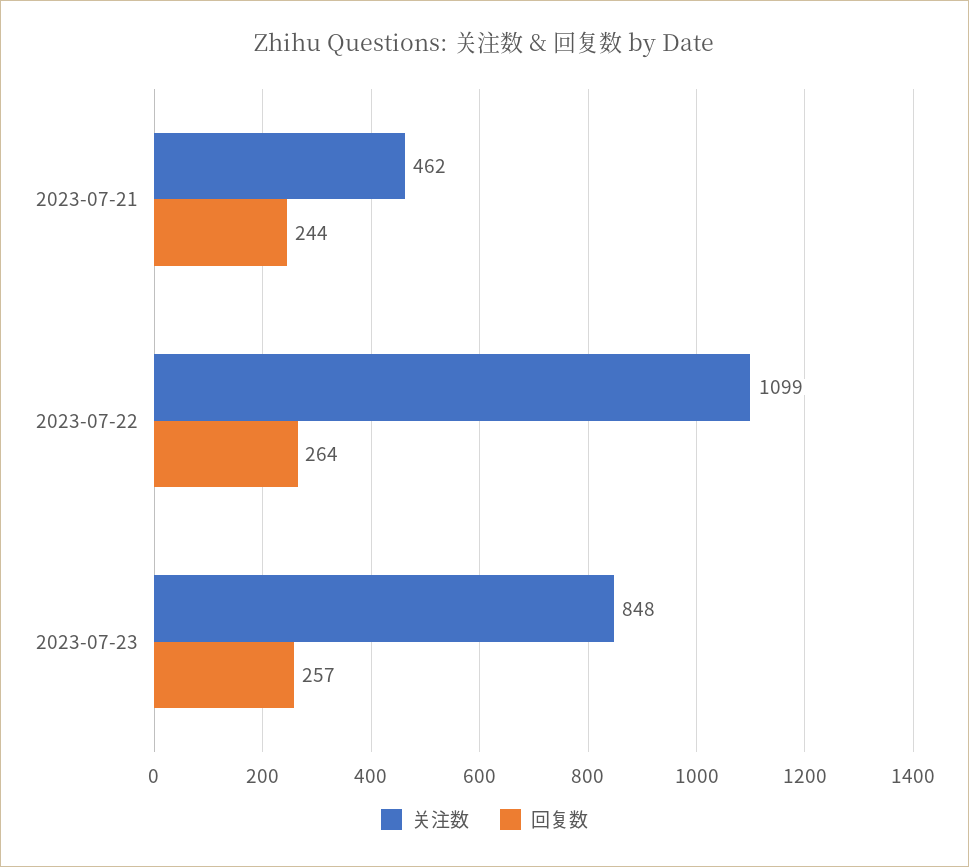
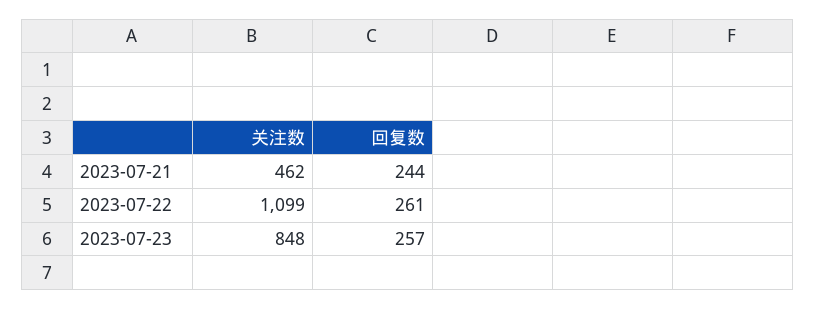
回复数, 2023-07-22: 264 -> 261

